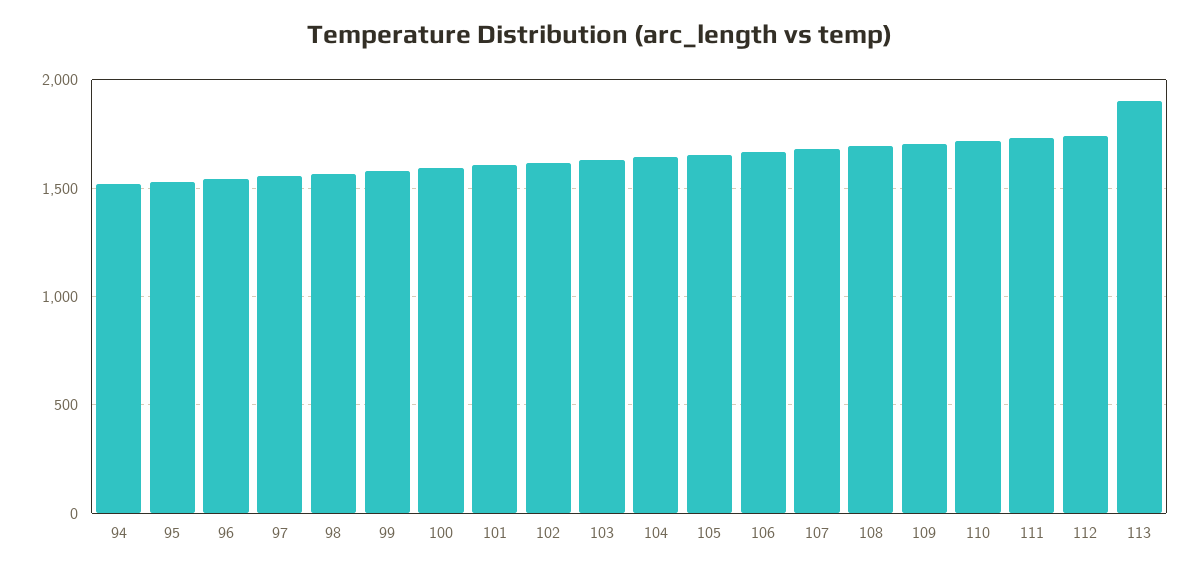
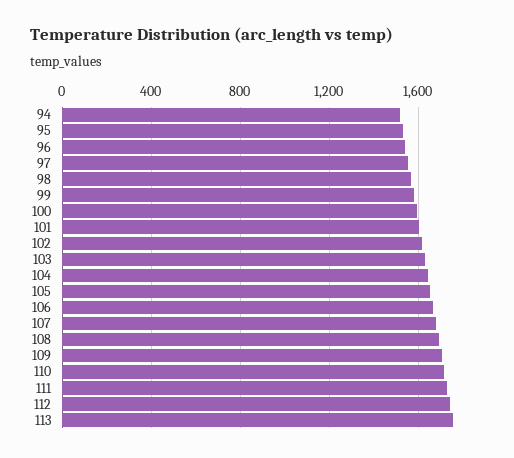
113: 1900 -> 1750

